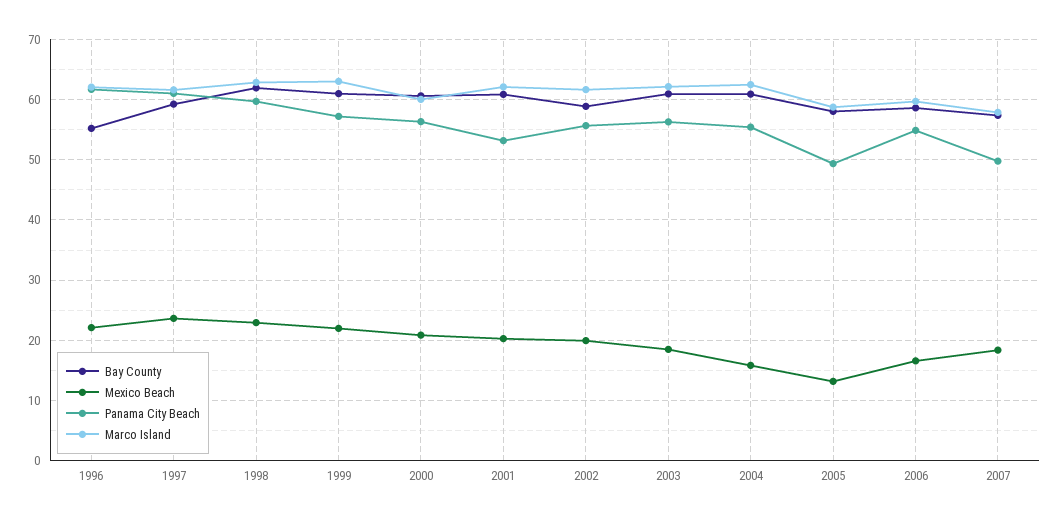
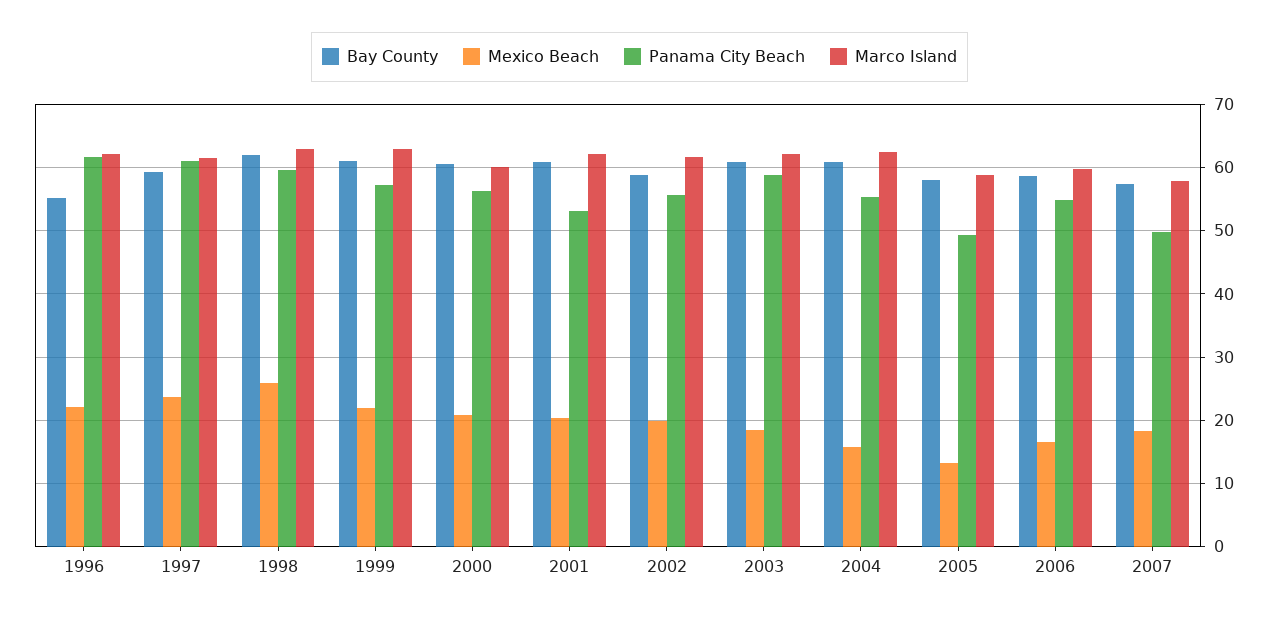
Mexico Beach, 1998: 23 -> 26
Panama City Beach, 2003: 56 -> 59

